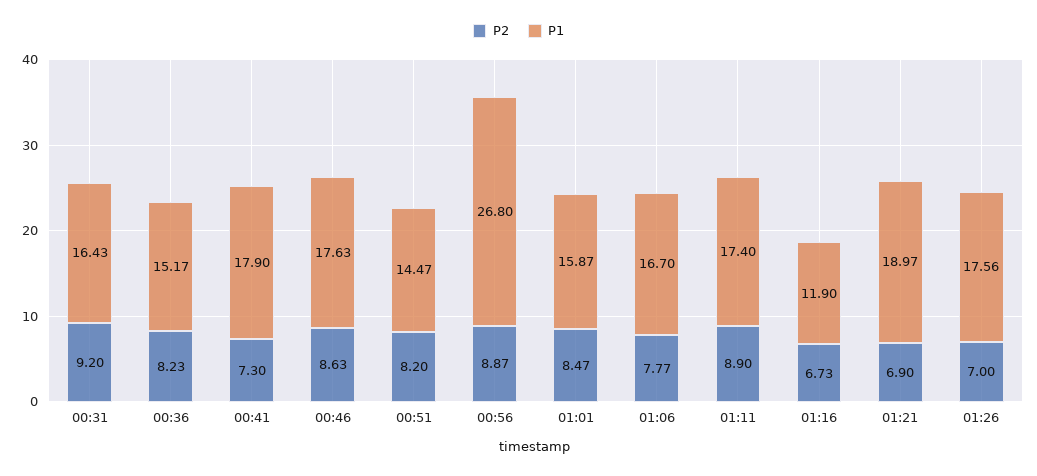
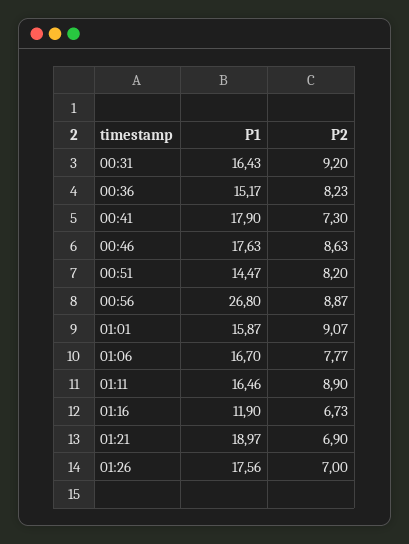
P2, 01:01: 8.47 -> 9.07
P1, 01:11: 17.4 -> 16.46

